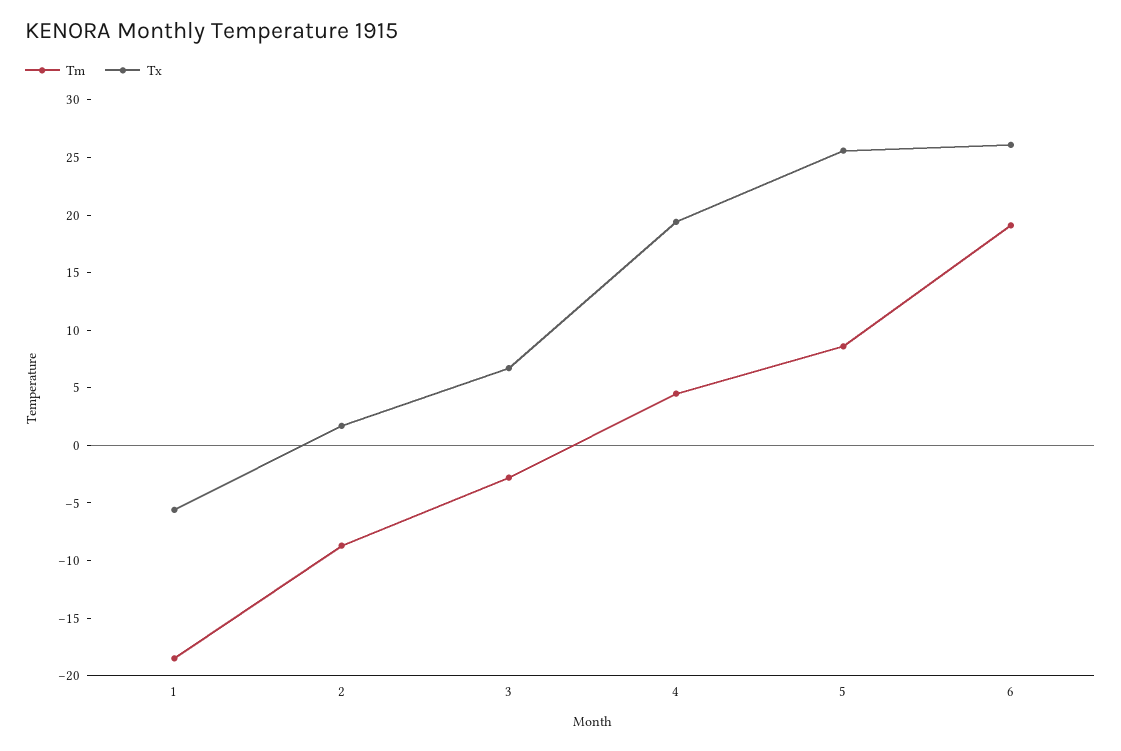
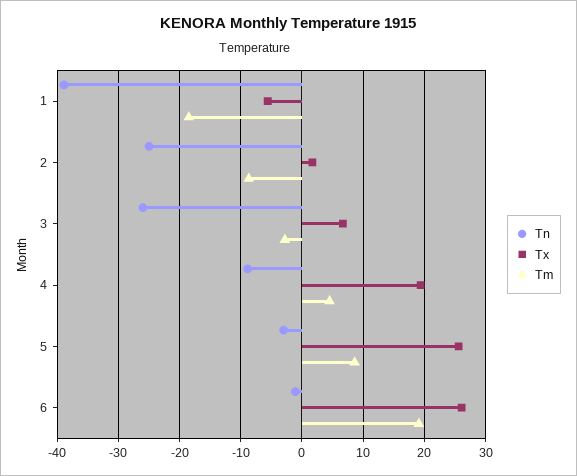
Tn, 1: none -> -39
Tn, 2: none -> -25
Tn, 3: none -> -26
Tn, 4: none -> -9
Tn, 5: none -> -3
Tn, 6: none -> -1

